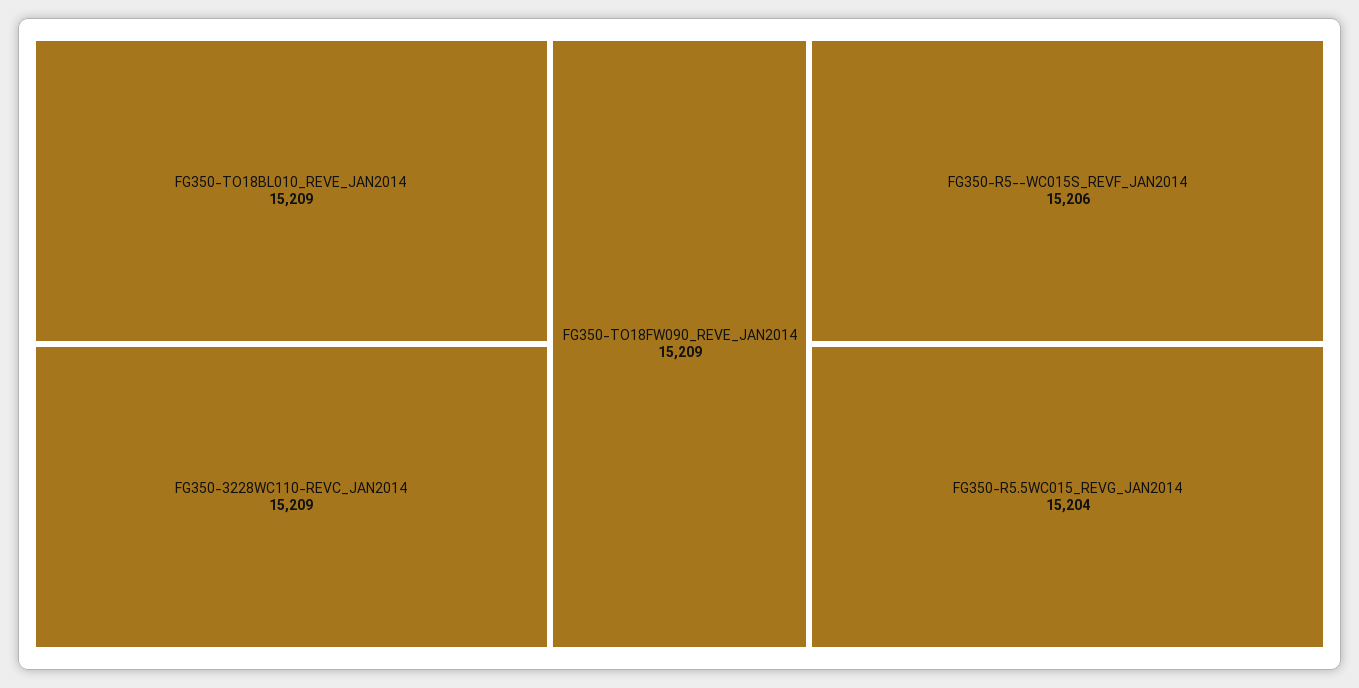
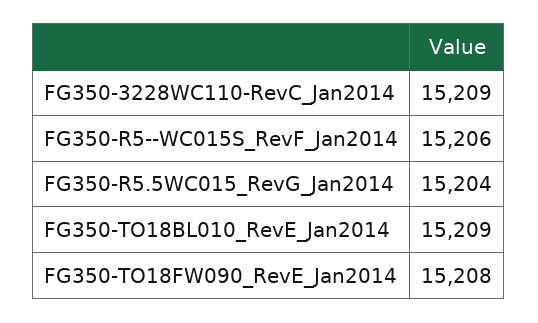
FG350-TO18FW090_REVE_JAN2014: 15209 -> 15208

